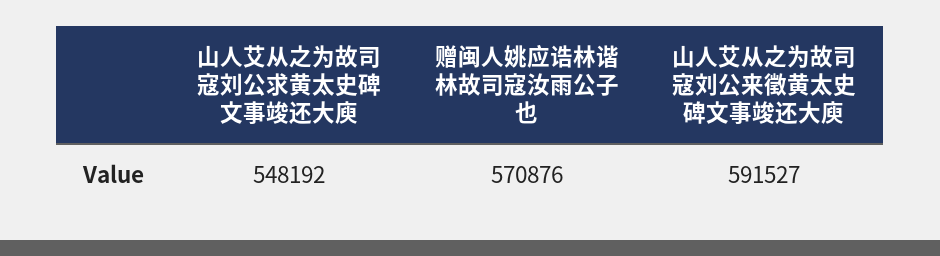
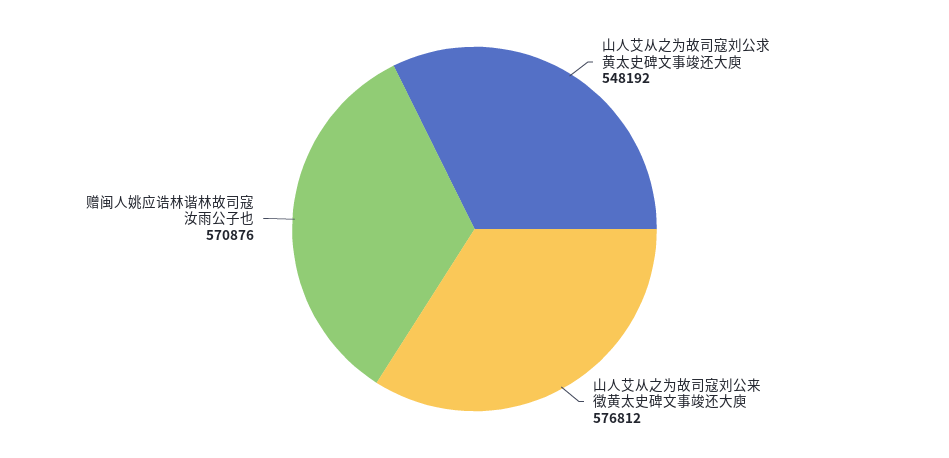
山人艾从之为故司寇刘公来徵黄太史碑文事竣还大庾: 591527 -> 576812

